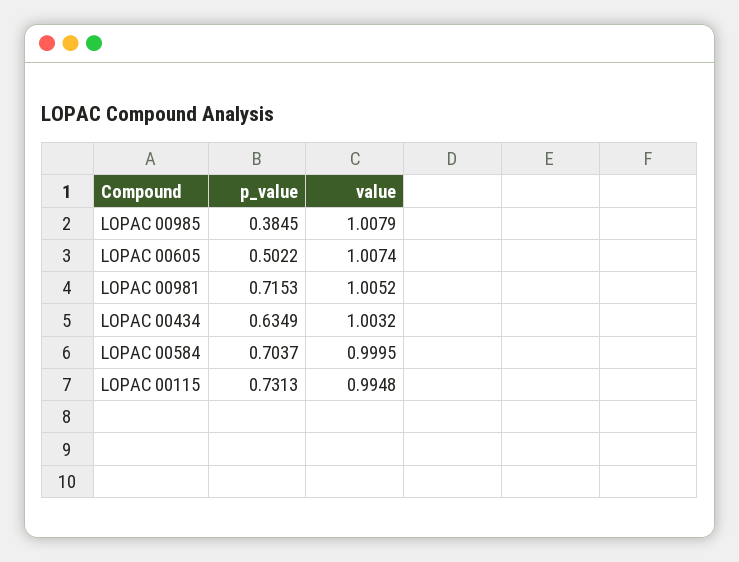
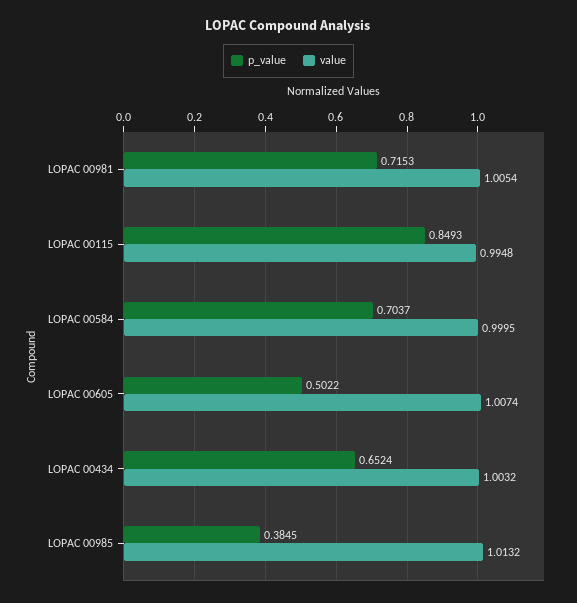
value, LOPAC 00985: 1.0079 -> 1.0132
value, LOPAC 00981: 1.0052 -> 1.0054
p_value, LOPAC 00434: 0.6349 -> 0.6524
p_value, LOPAC 00115: 0.7313 -> 0.8493

